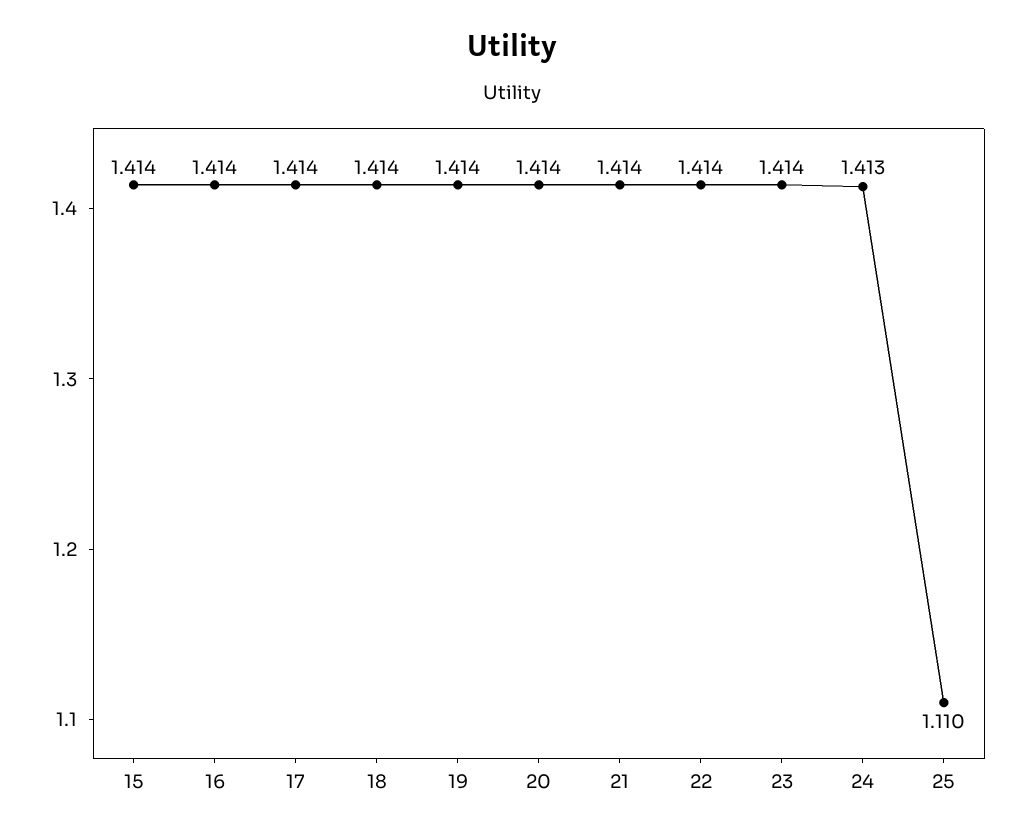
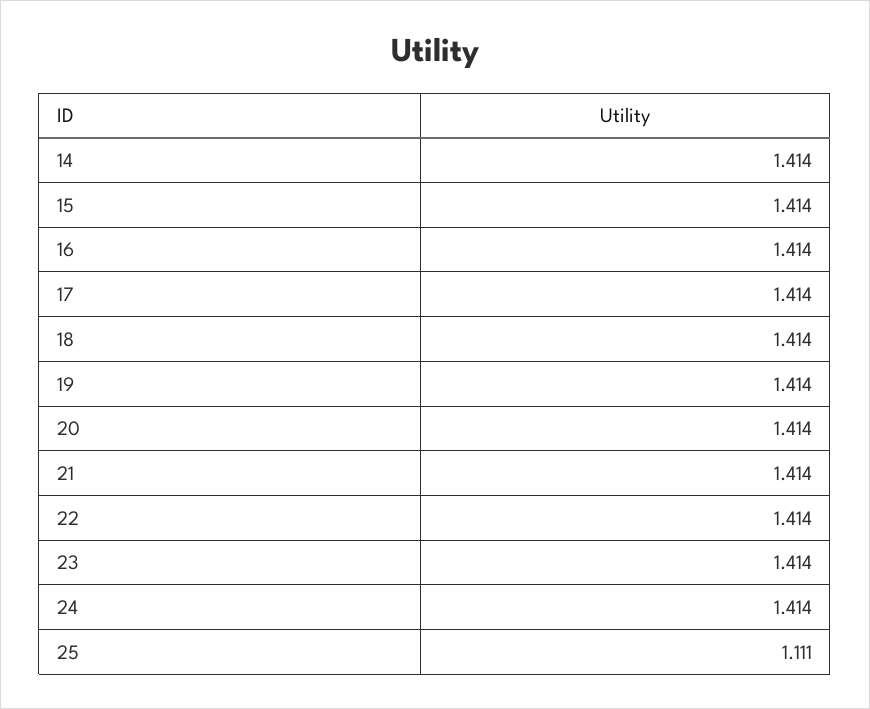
24: 1.413 -> 1.414
25: 1.11 -> 1.111
14: none -> 1.414

